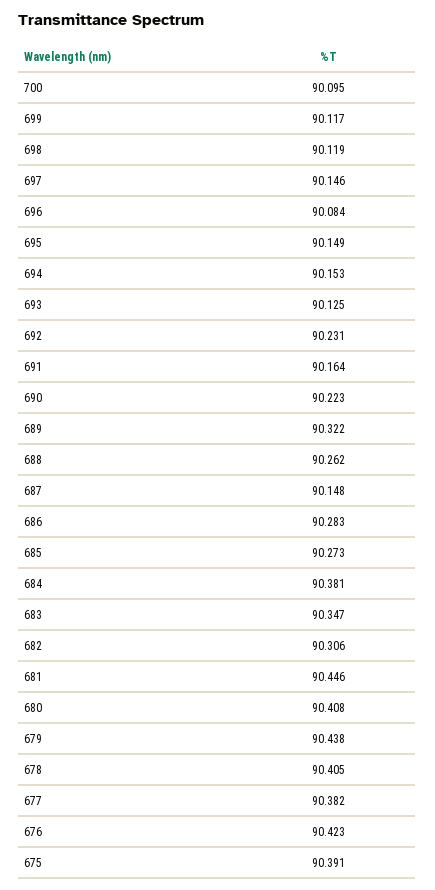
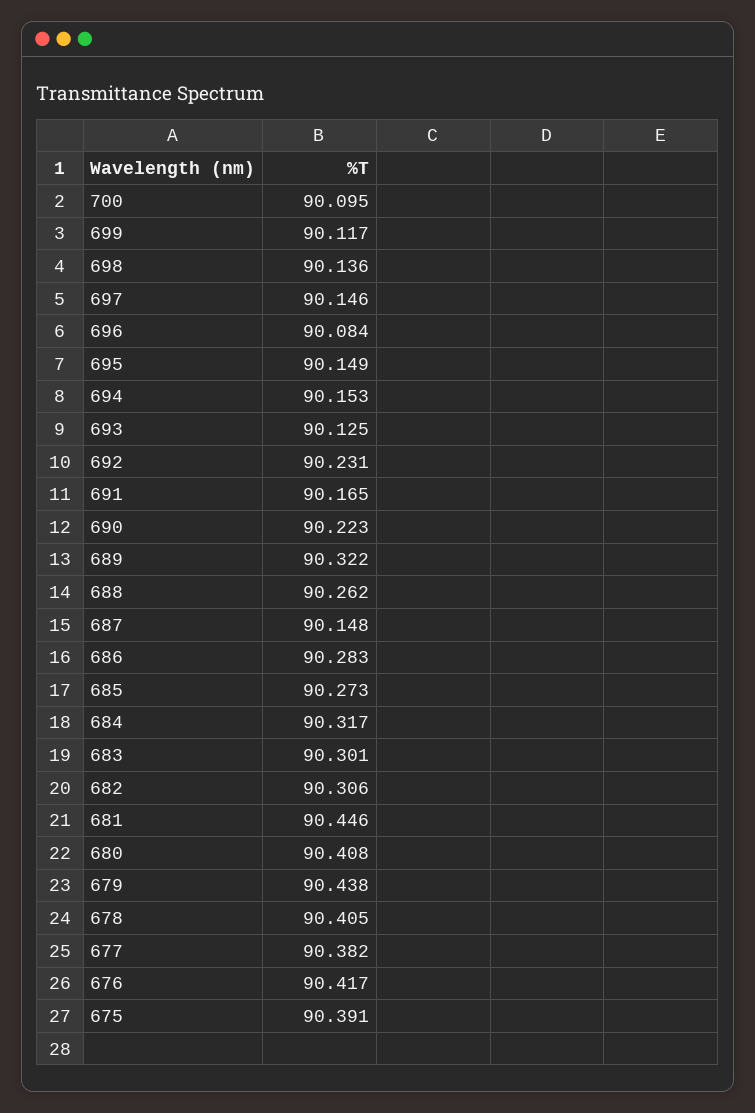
698: 90.119 -> 90.136
691: 90.164 -> 90.165
684: 90.381 -> 90.317
683: 90.347 -> 90.301
676: 90.423 -> 90.417

